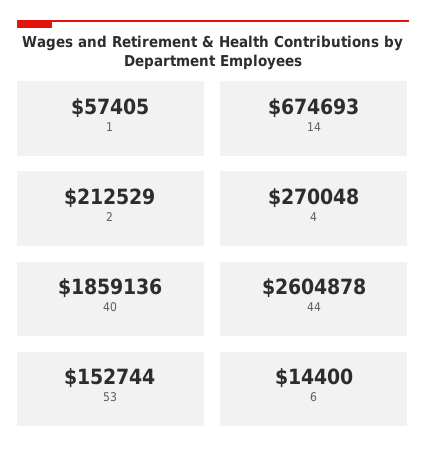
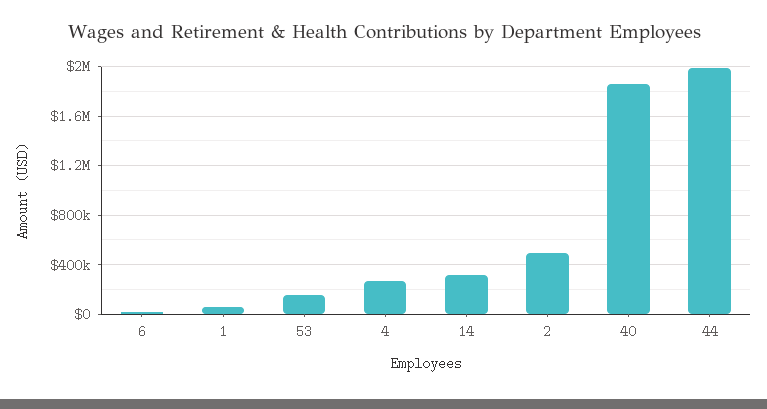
14: 674693 -> 300000
2: 212529 -> 500000
44: 2604878 -> 2000000

